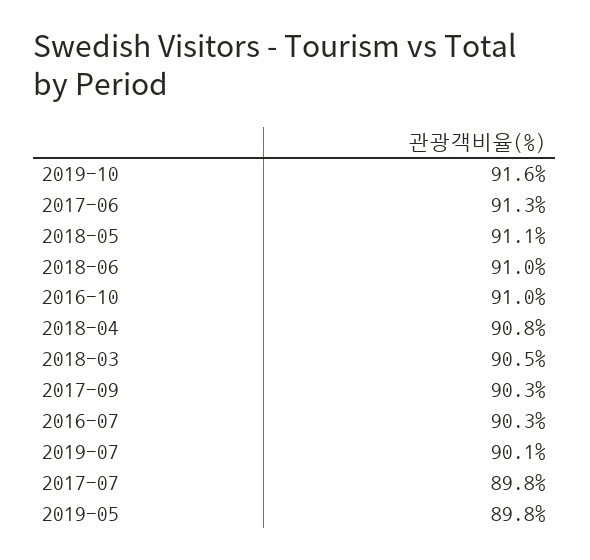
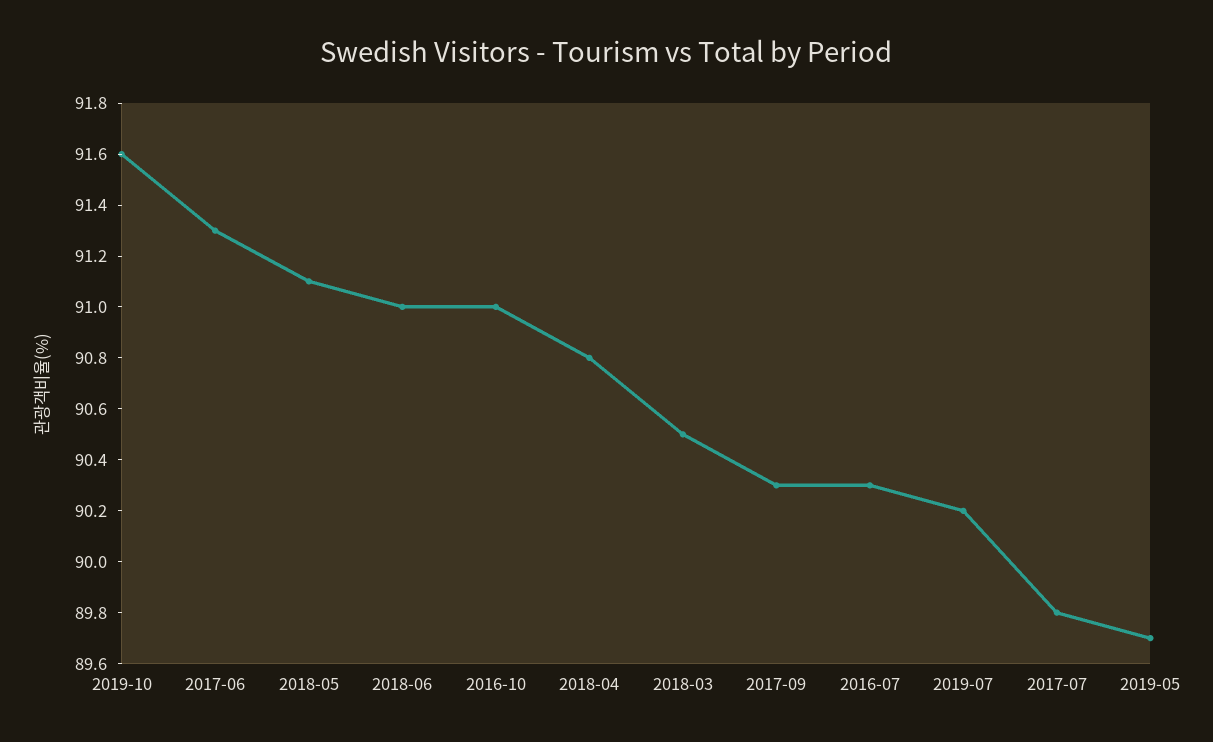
2019-07: 90.1 -> 90.2
2019-05: 89.8 -> 89.7

